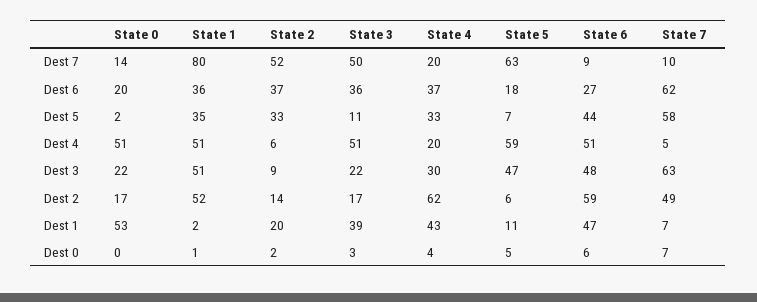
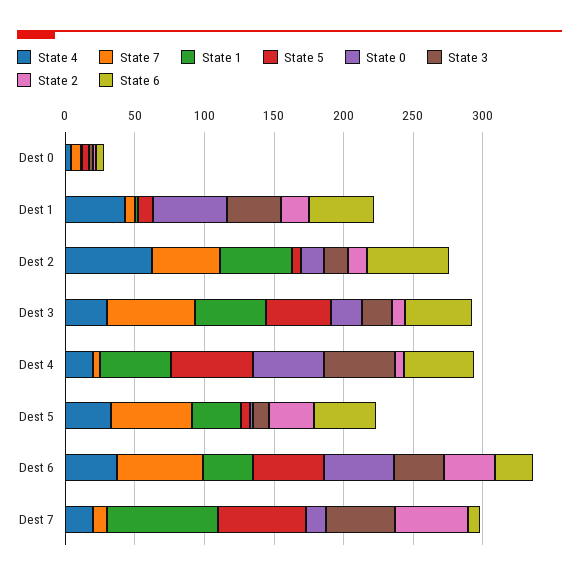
State 0, Dest 6: 20 -> 50
State 5, Dest 6: 18 -> 50

